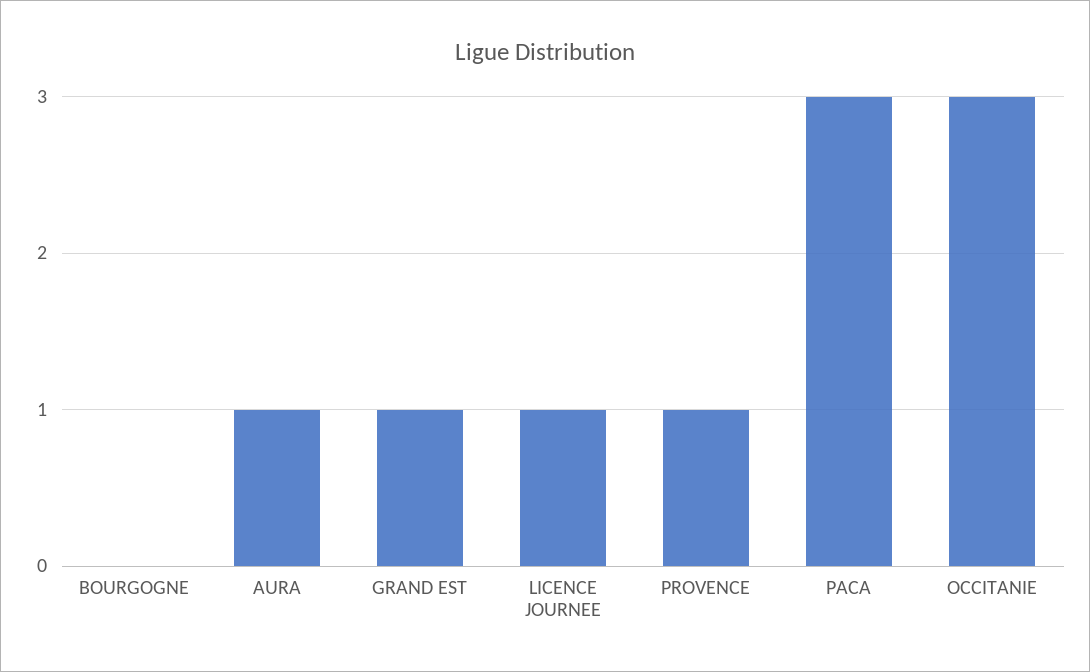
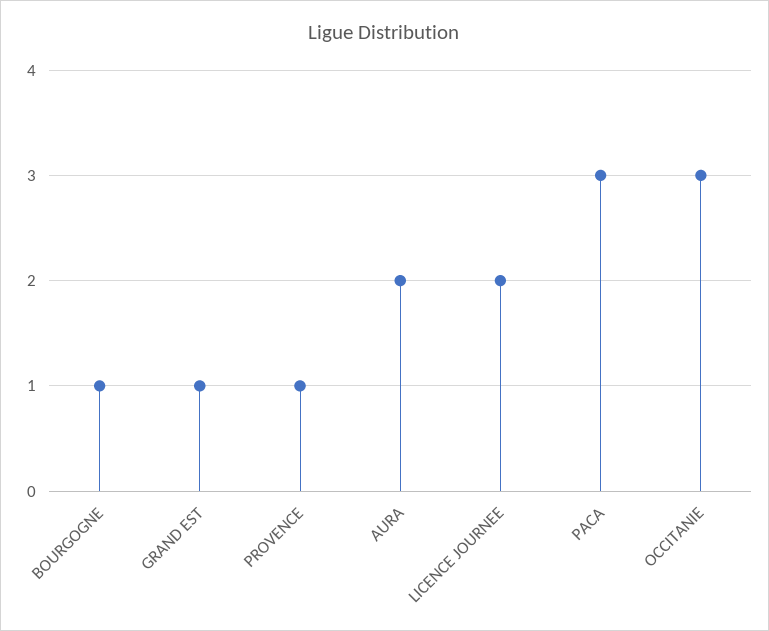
BOURGOGNE: 0 -> 1
AURA: 1 -> 2
LICENCE JOURNEE: 1 -> 2

